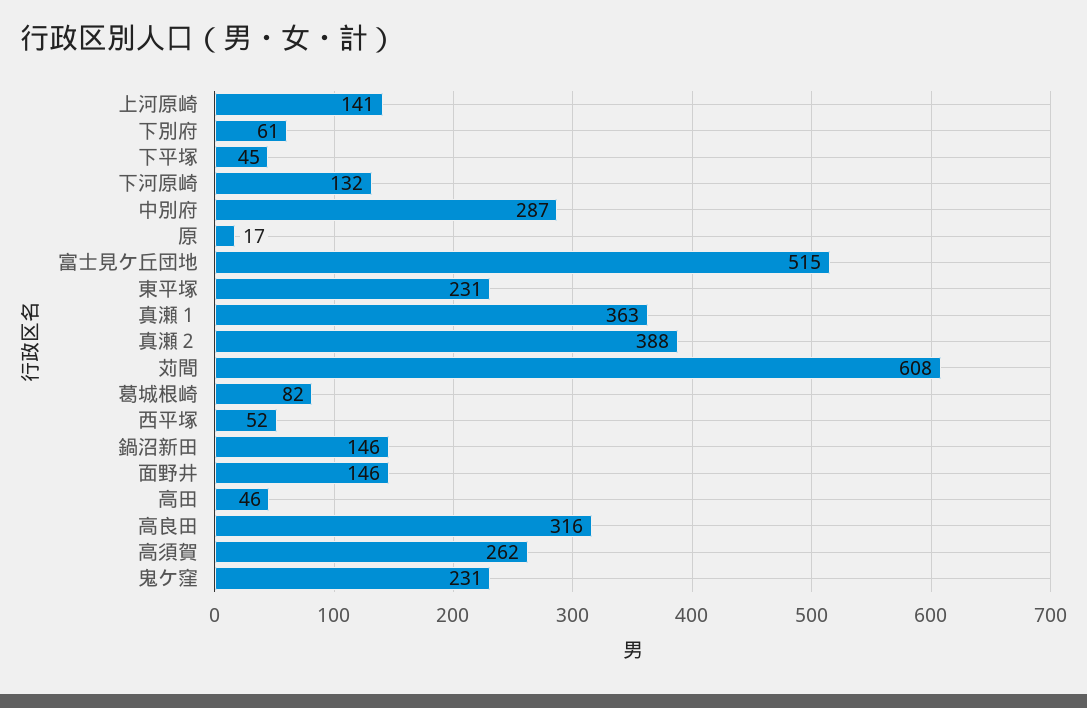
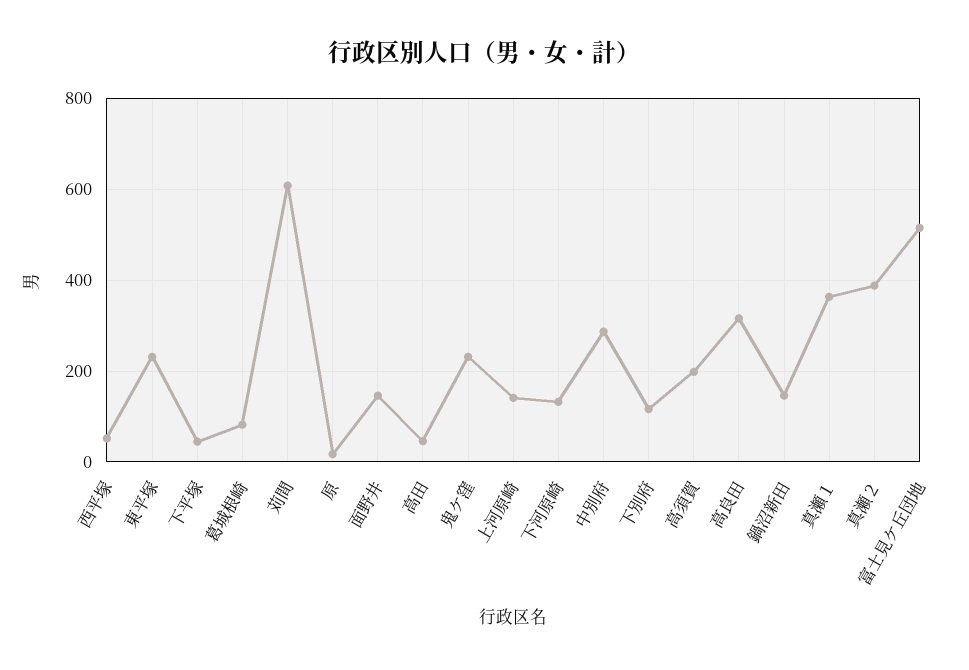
下別府: 61 -> 120
高須賀: 262 -> 200

